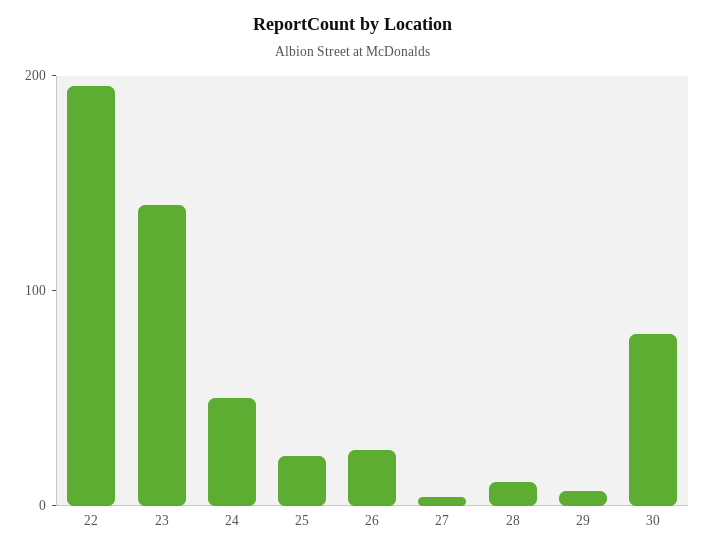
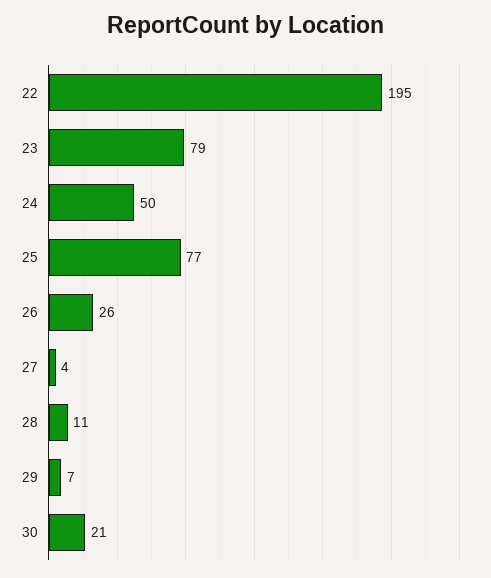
23: 140 -> 79
25: 20 -> 77
30: 80 -> 21

